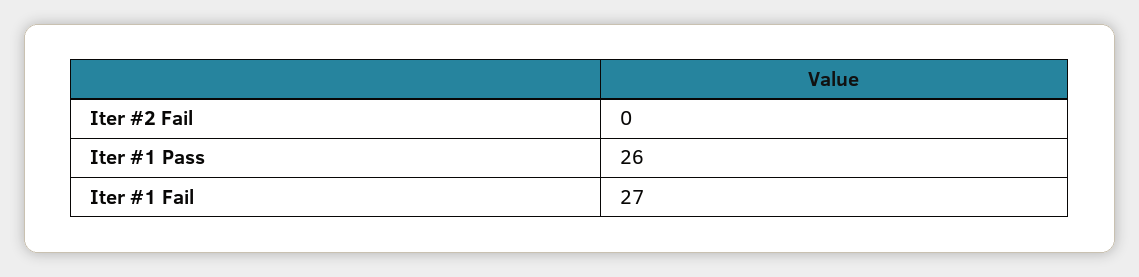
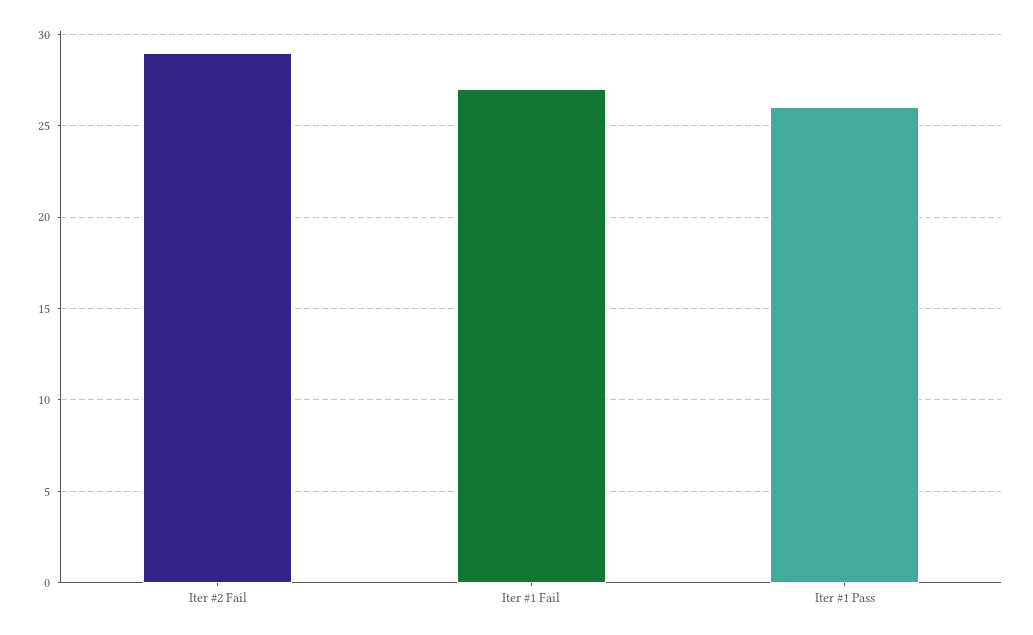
Iter #2 Fail: 0 -> 29

